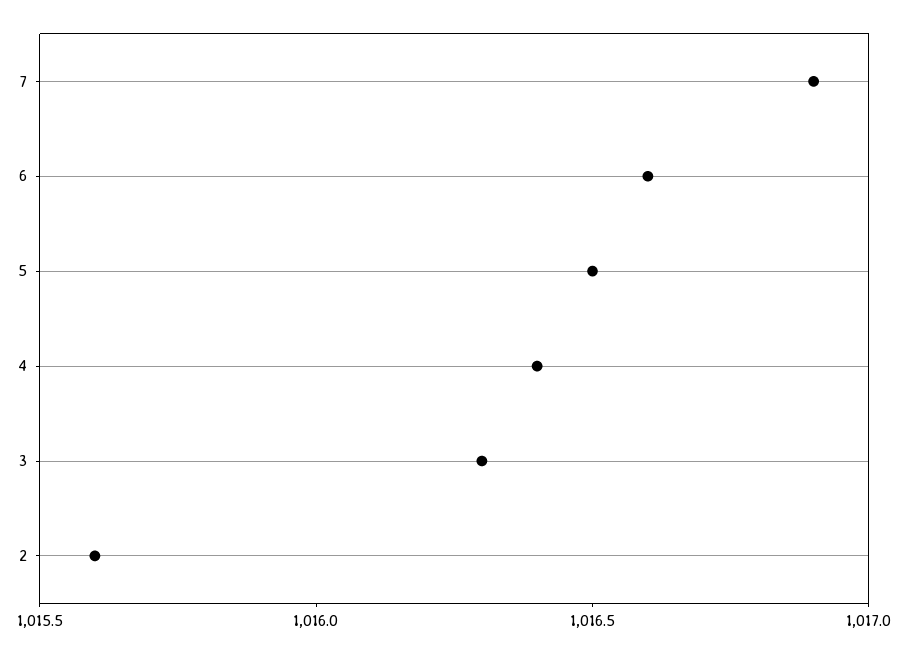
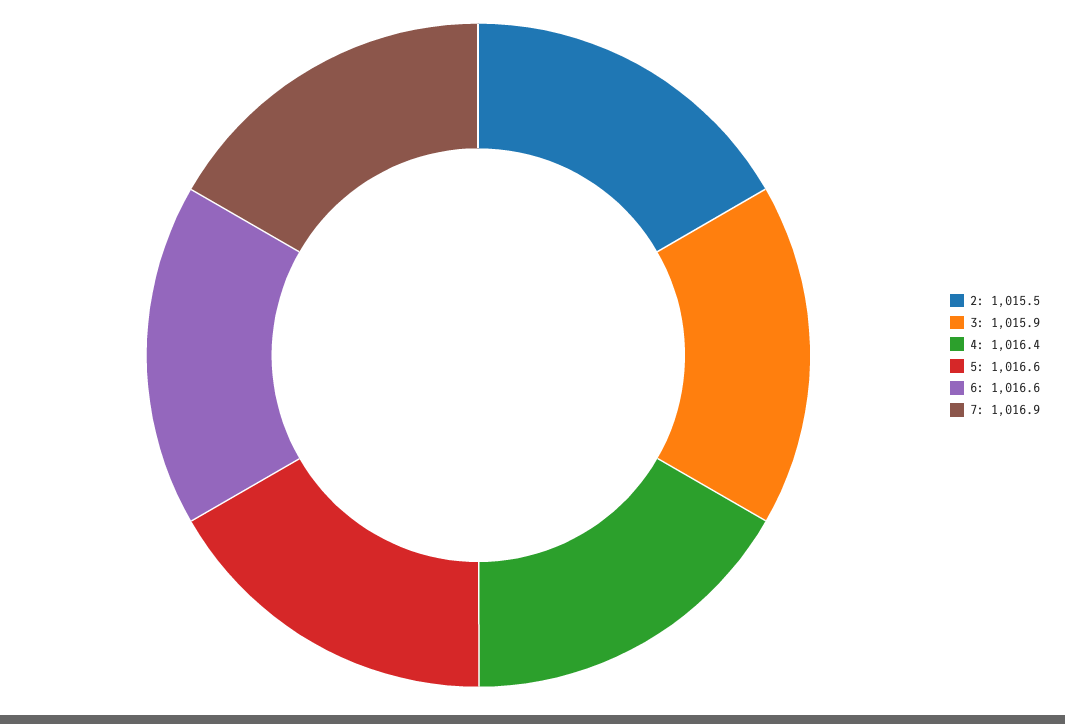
5: 1016.5 -> 1016.6
3: 1016.3 -> 1015.9
2: 1015.6 -> 1015.5

